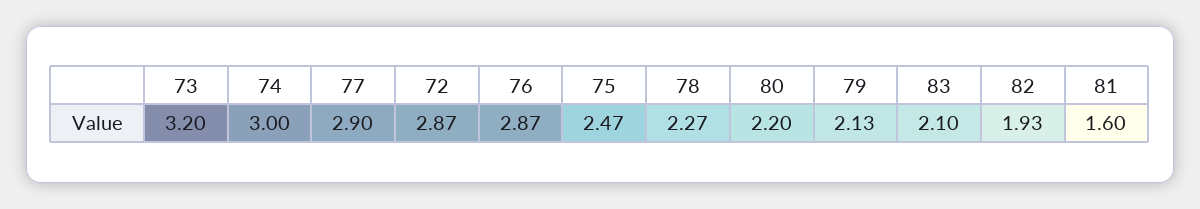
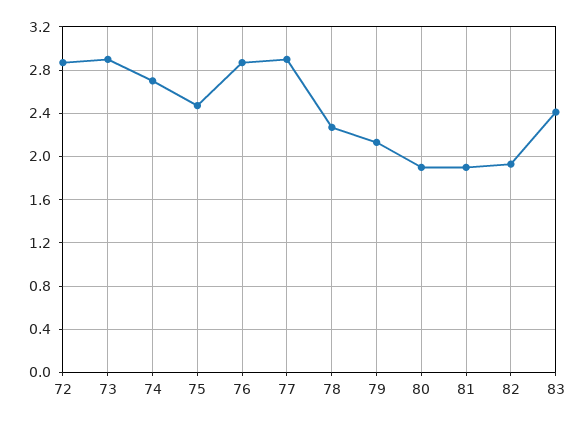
73: 3.2 -> 2.9
74: 3 -> 2.7
80: 2.2 -> 1.9
83: 2.1 -> 2.4
81: 1.6 -> 1.9

